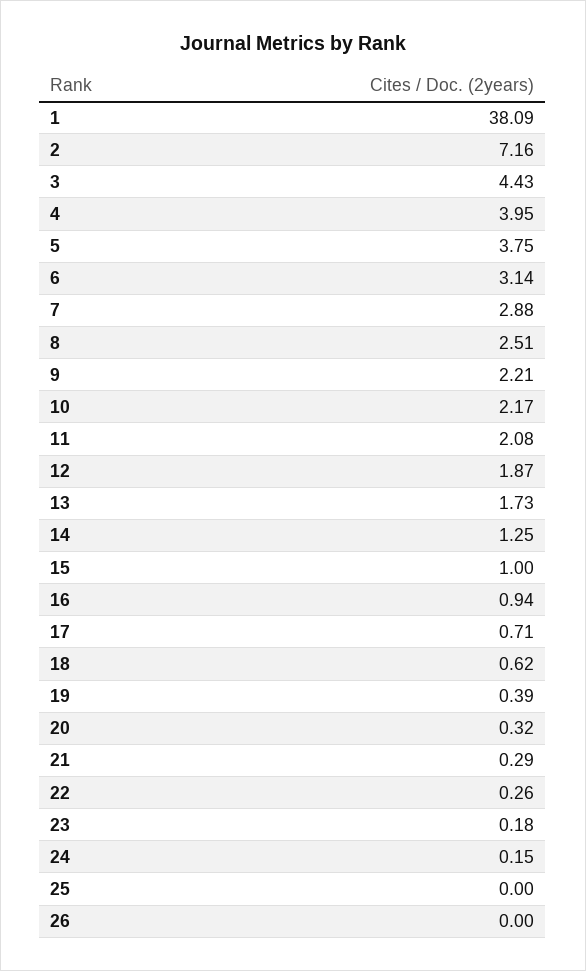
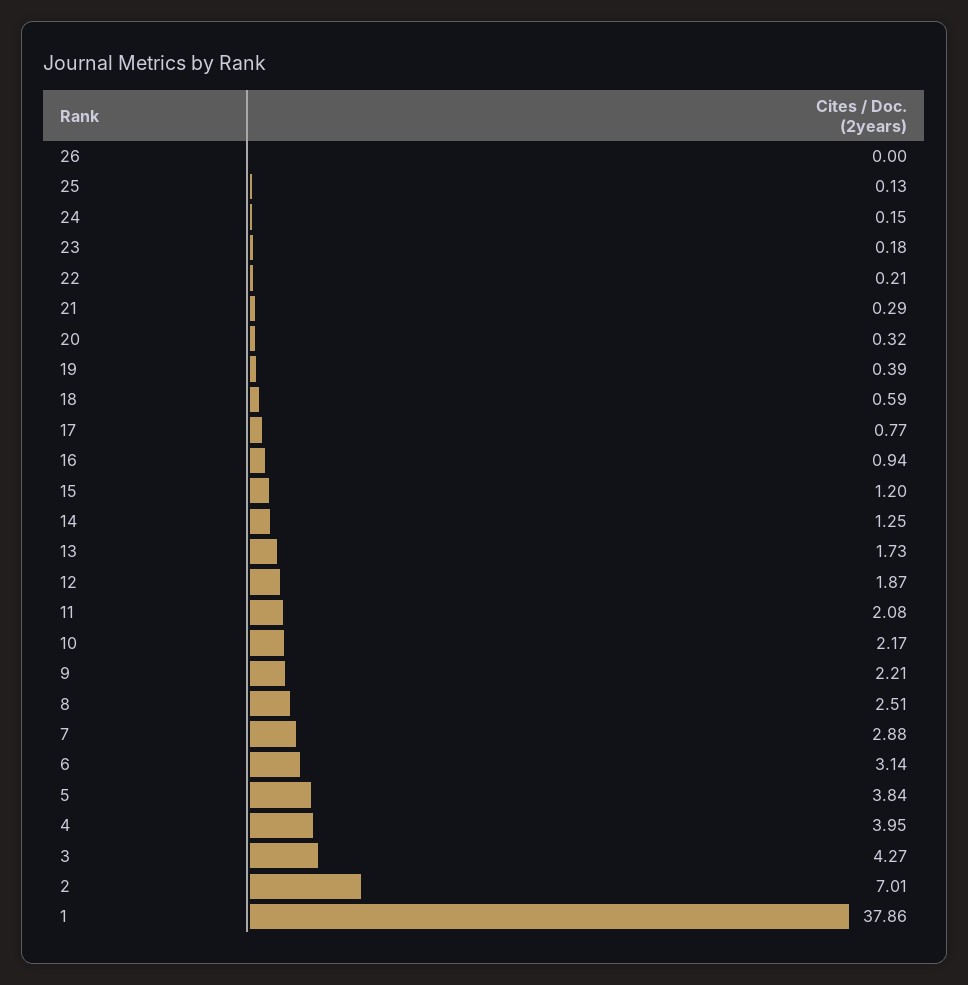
1: 38.09 -> 37.86
2: 7.16 -> 7.01
3: 4.43 -> 4.27
5: 3.75 -> 3.84
15: 1 -> 1.2
17: 0.71 -> 0.77
18: 0.62 -> 0.59
22: 0.26 -> 0.21
25: 0 -> 0.13

